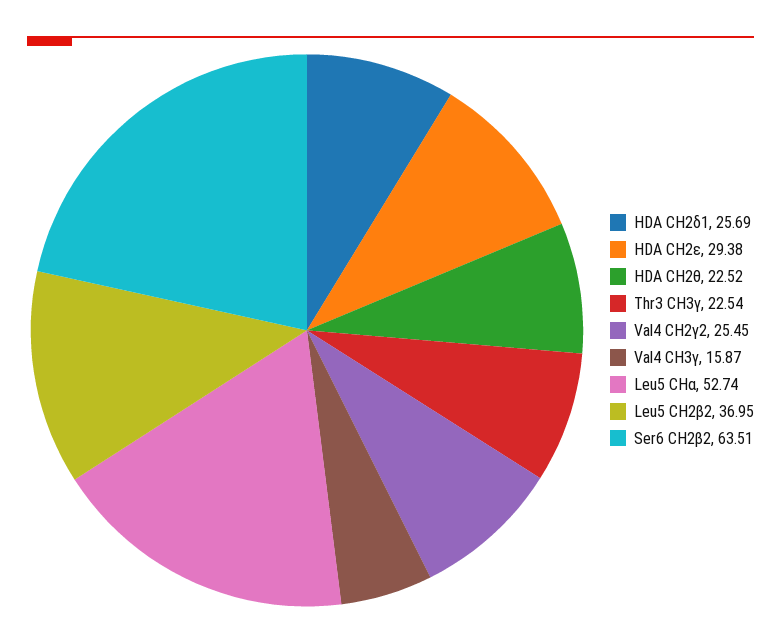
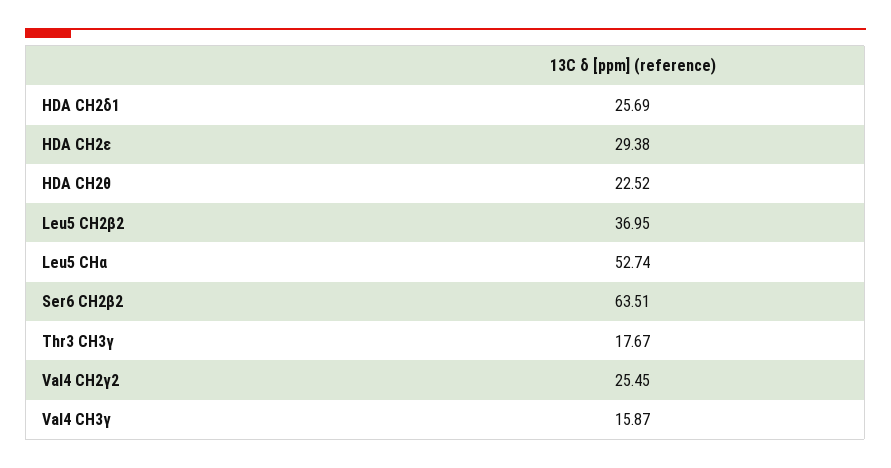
Thr3 CH3γ: 22.54 -> 17.67

